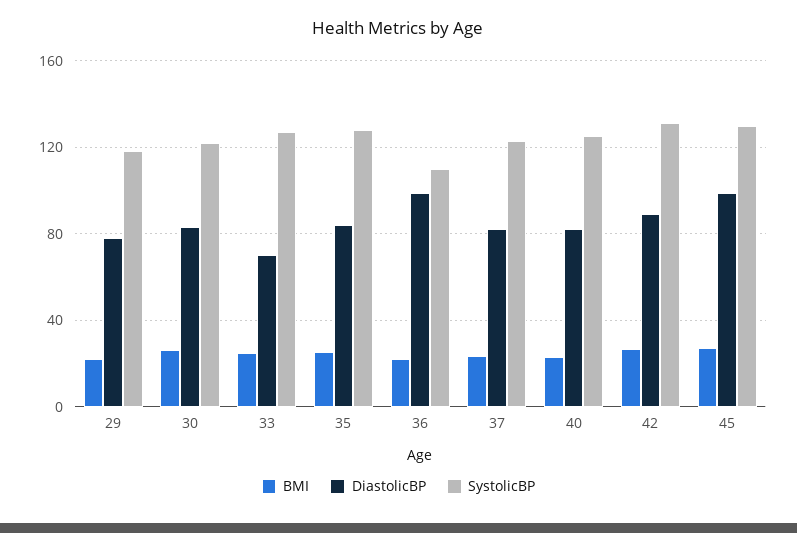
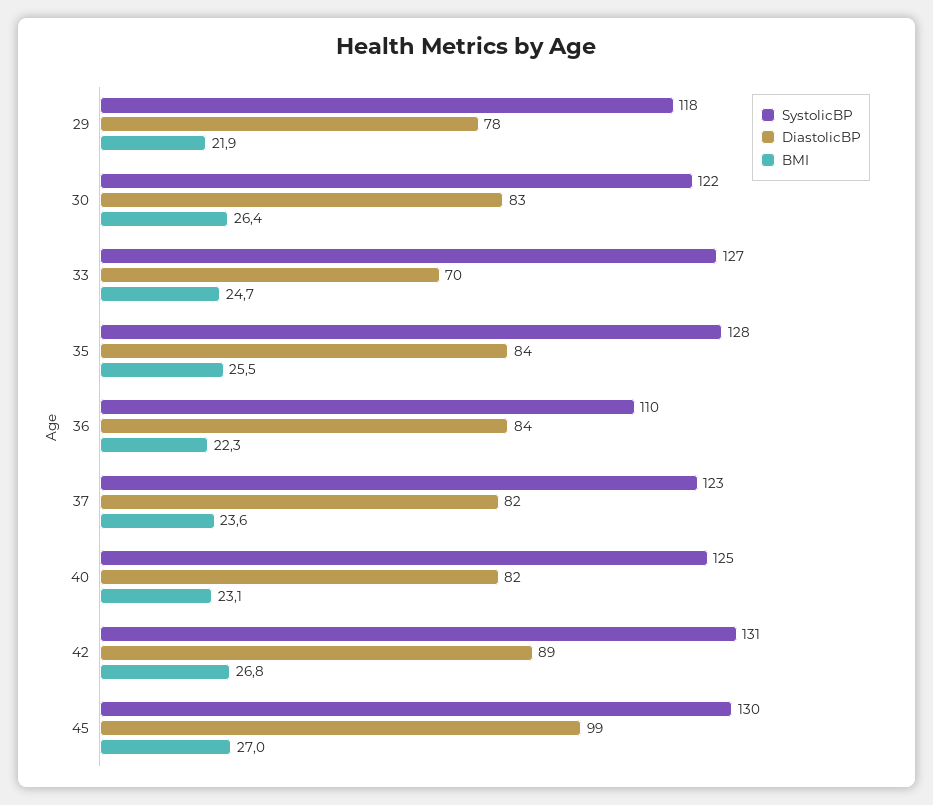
DiastolicBP, 36: 100 -> 84

